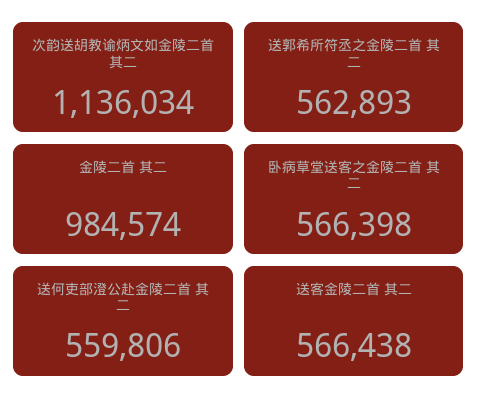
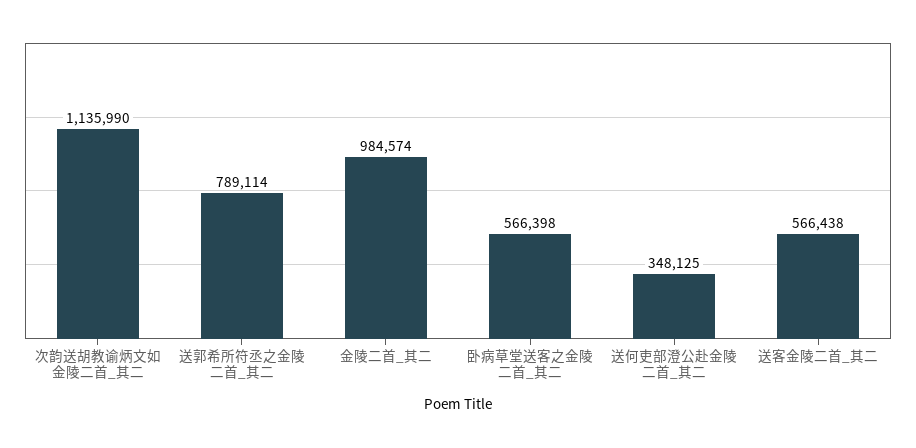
次韵送胡教谕炳文如金陵二首 其二: 1136034 -> 1135990
送郭希所符丞之金陵二首 其二: 562893 -> 789114
送何吏部澄公赴金陵二首 其二: 559806 -> 348125

